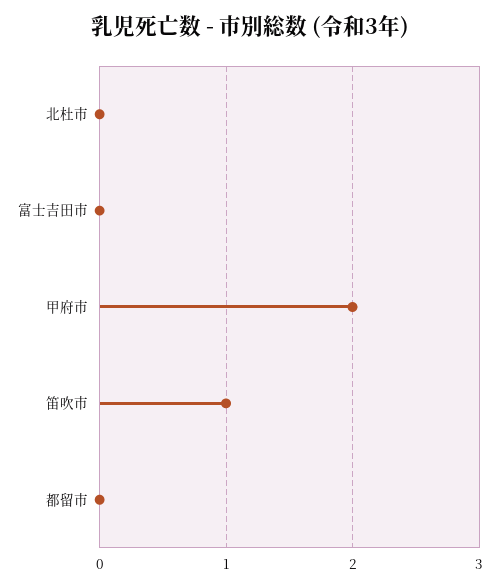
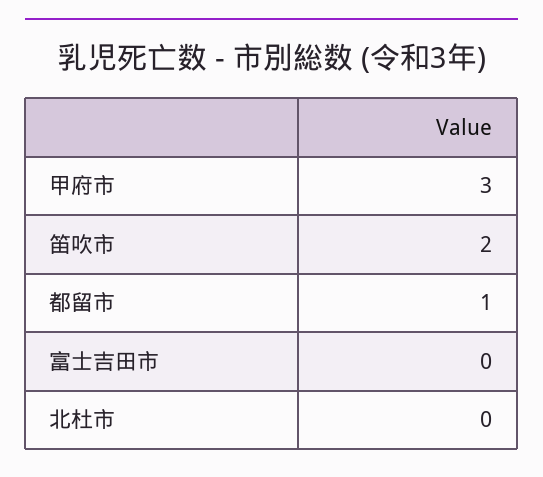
甲府市: 2 -> 3
笛吹市: 1 -> 2
都留市: 0 -> 1

